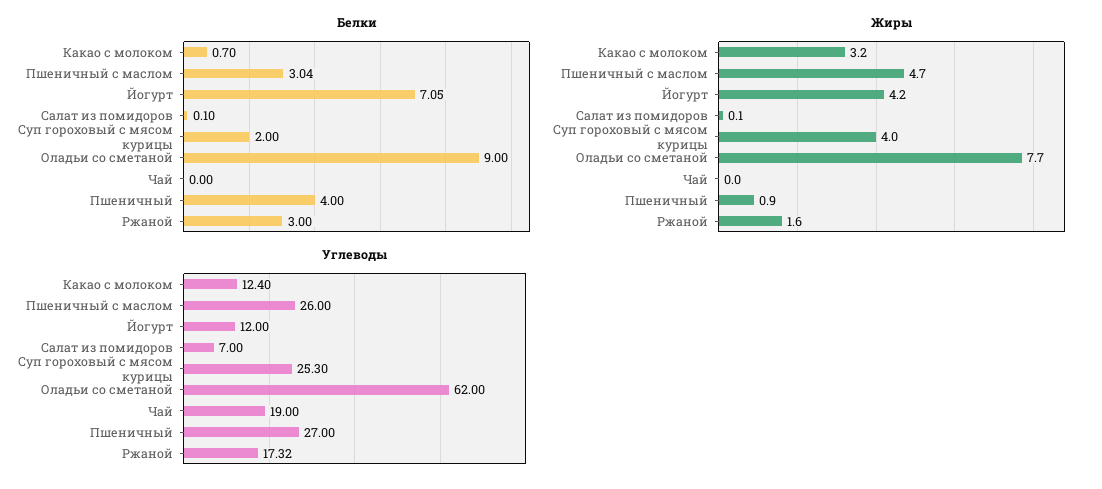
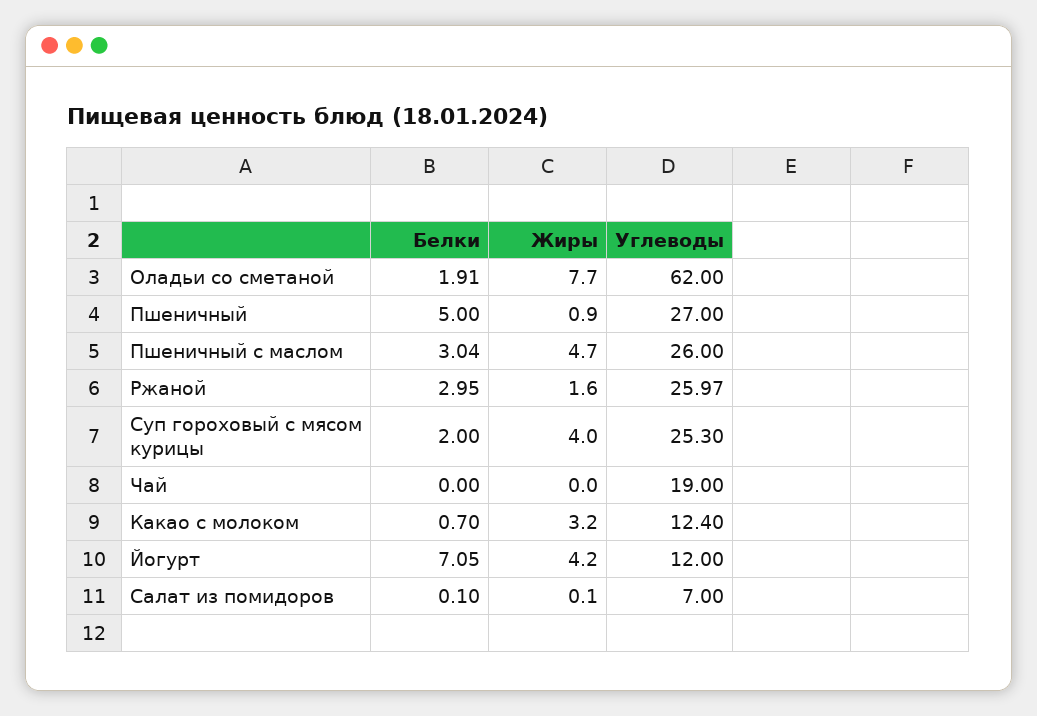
Белки, Оладьи со сметаной: 9 -> 1.91
Белки, Пшеничный: 4 -> 5
Белки, Ржаной: 3 -> 2.95
Углеводы, Ржаной: 17.32 -> 25.97

